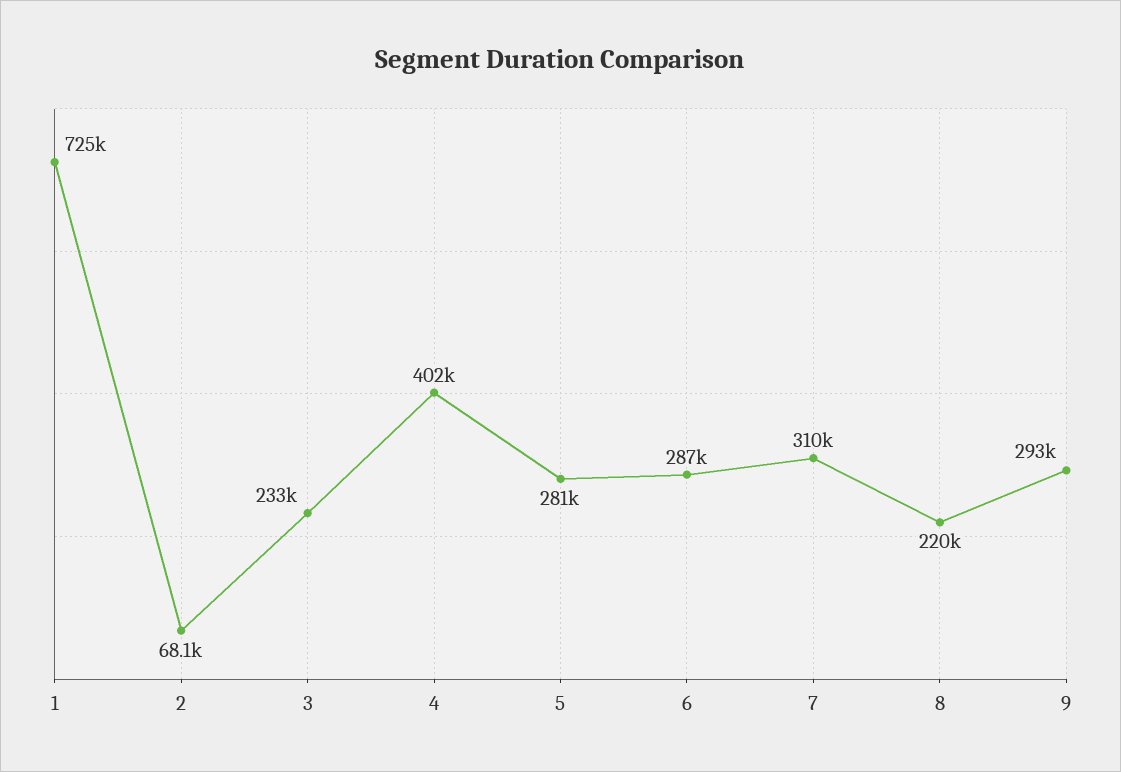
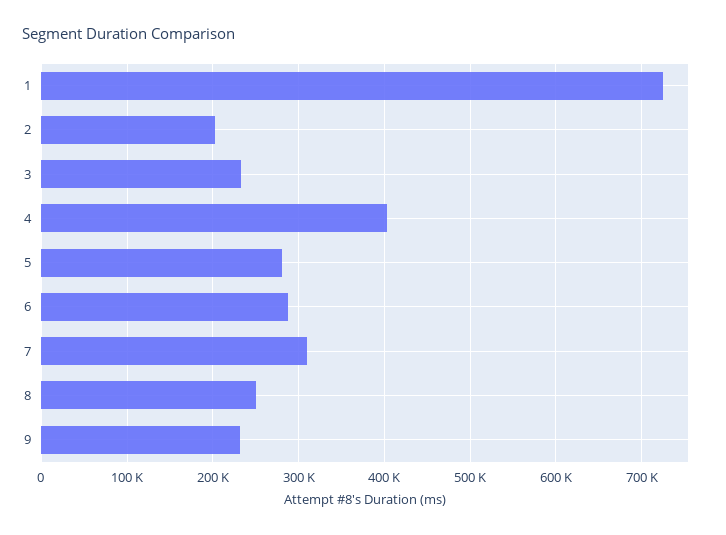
2: 68100 -> 200000
8: 220000 -> 250000
9: 293000 -> 230000

